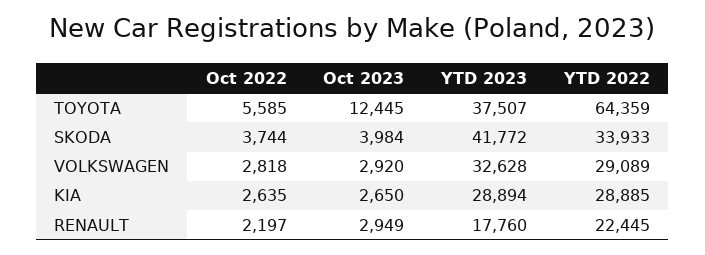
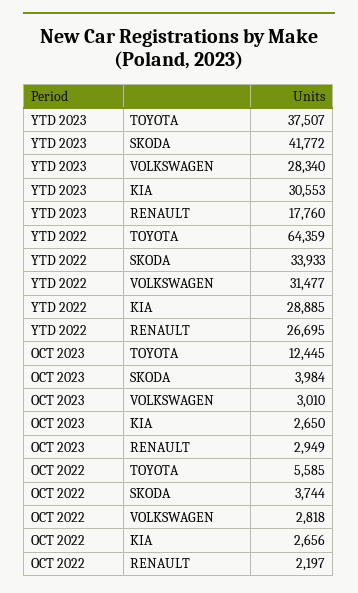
Oct 2023, VOLKSWAGEN: 2920 -> 3010
YTD 2023, VOLKSWAGEN: 32628 -> 28340
YTD 2022, VOLKSWAGEN: 29089 -> 31477
Oct 2022, KIA: 2635 -> 2656
YTD 2023, KIA: 28894 -> 30553
YTD 2022, RENAULT: 22445 -> 26695

